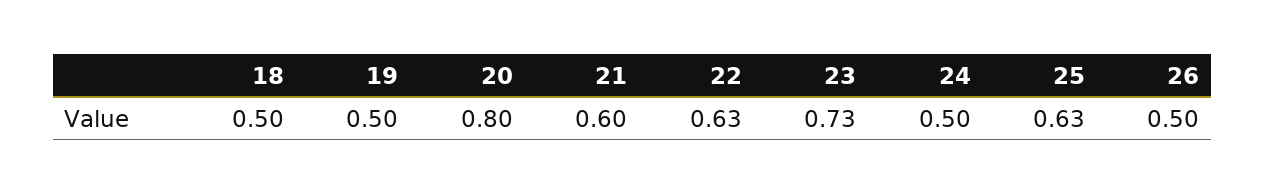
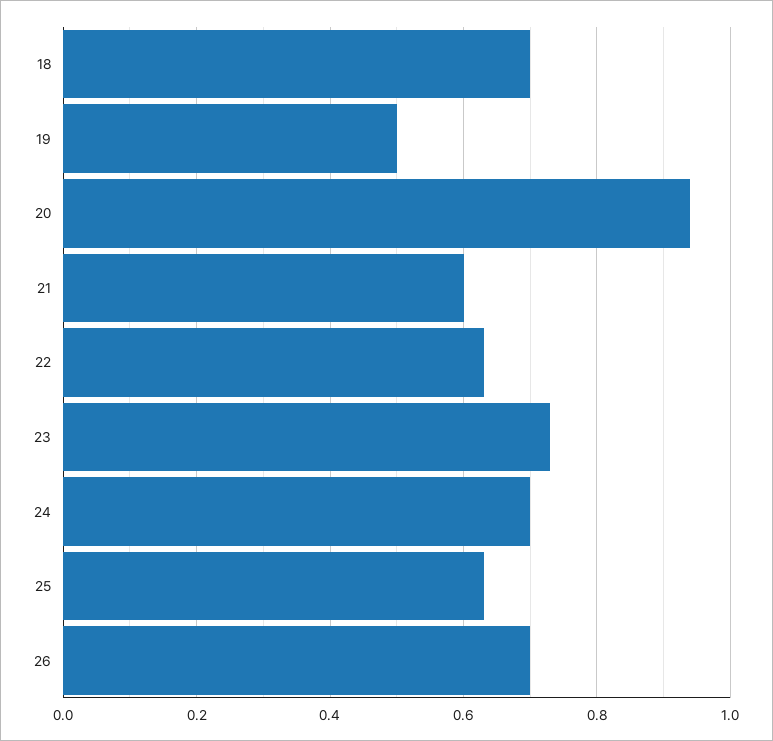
18: 0.5 -> 0.7
20: 0.8 -> 0.95
24: 0.5 -> 0.7
26: 0.5 -> 0.7

